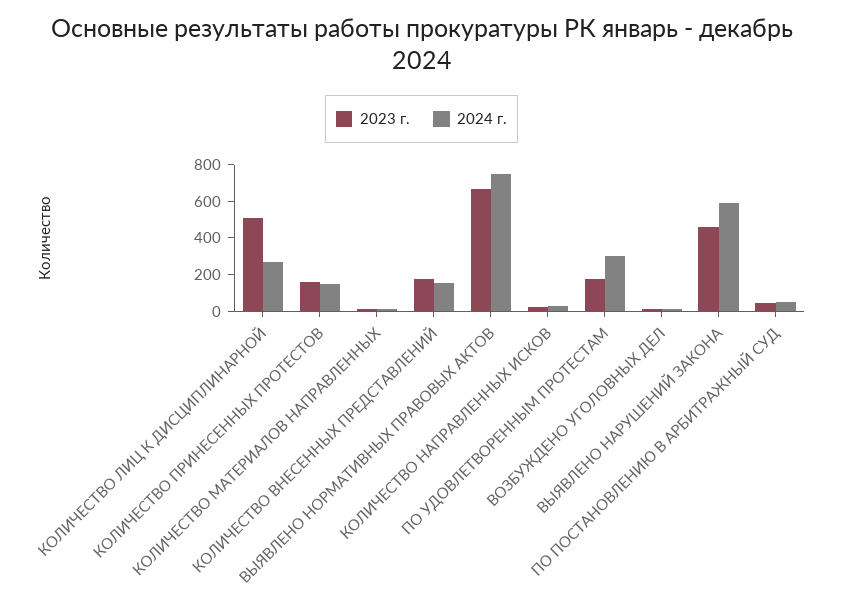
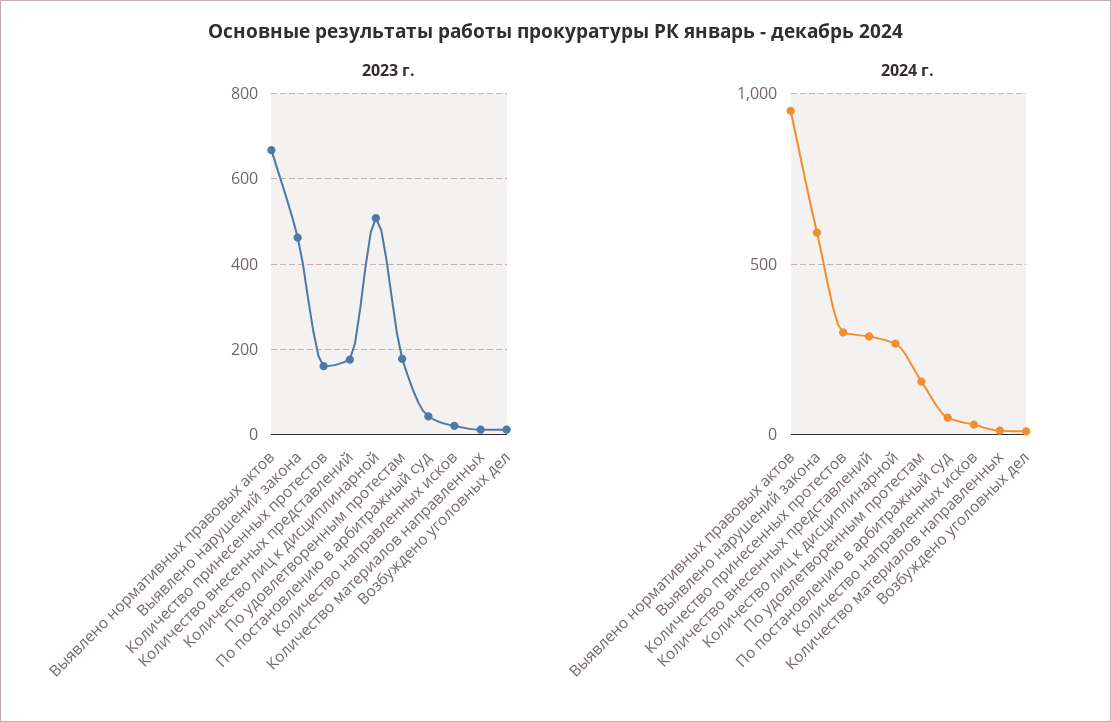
2024 г., КОЛИЧЕСТВО ПРИНЕСЕННЫХ ПРОТЕСТОВ: 150 -> 300
2024 г., КОЛИЧЕСТВО ВНЕСЕННЫХ ПРЕДСТАВЛЕНИЙ: 150 -> 300
2024 г., ВЫЯВЛЕНО НОРМАТИВНЫХ ПРАВОВЫХ АКТОВ: 750 -> 950
2024 г., ПО УДОВЛЕТВОРЕННЫМ ПРОТЕСТАМ: 300 -> 150

